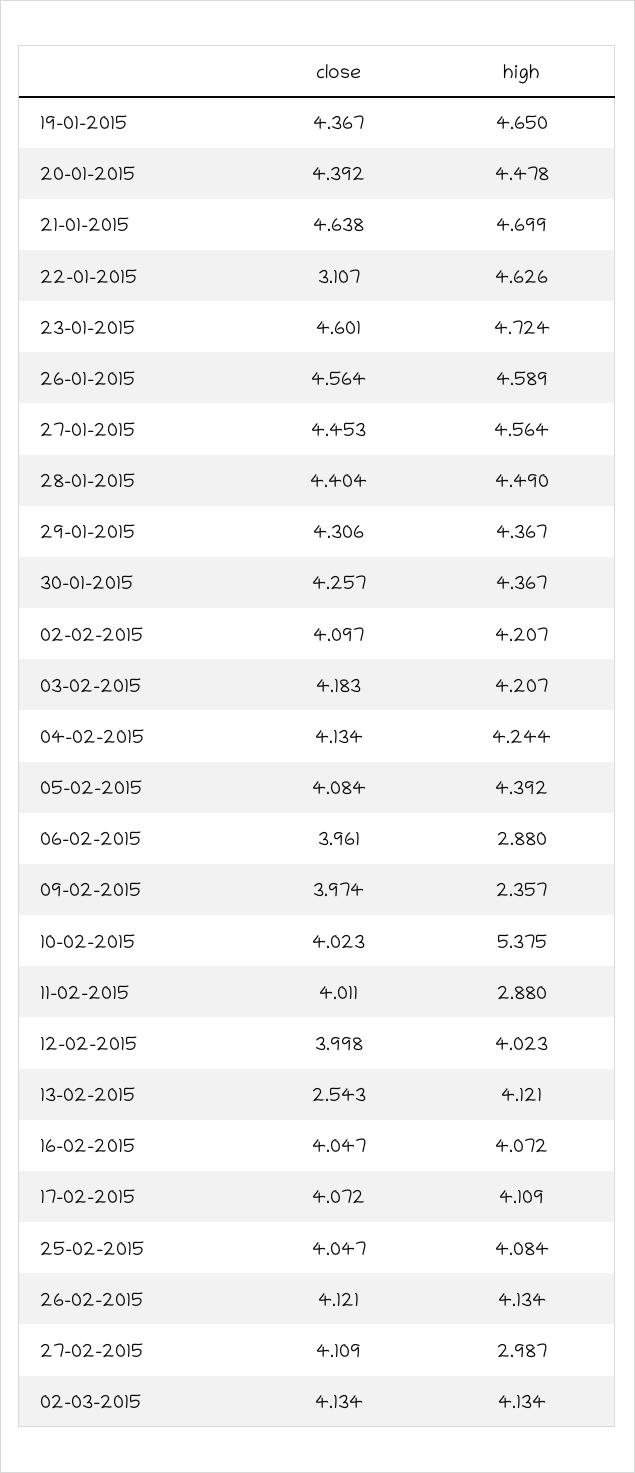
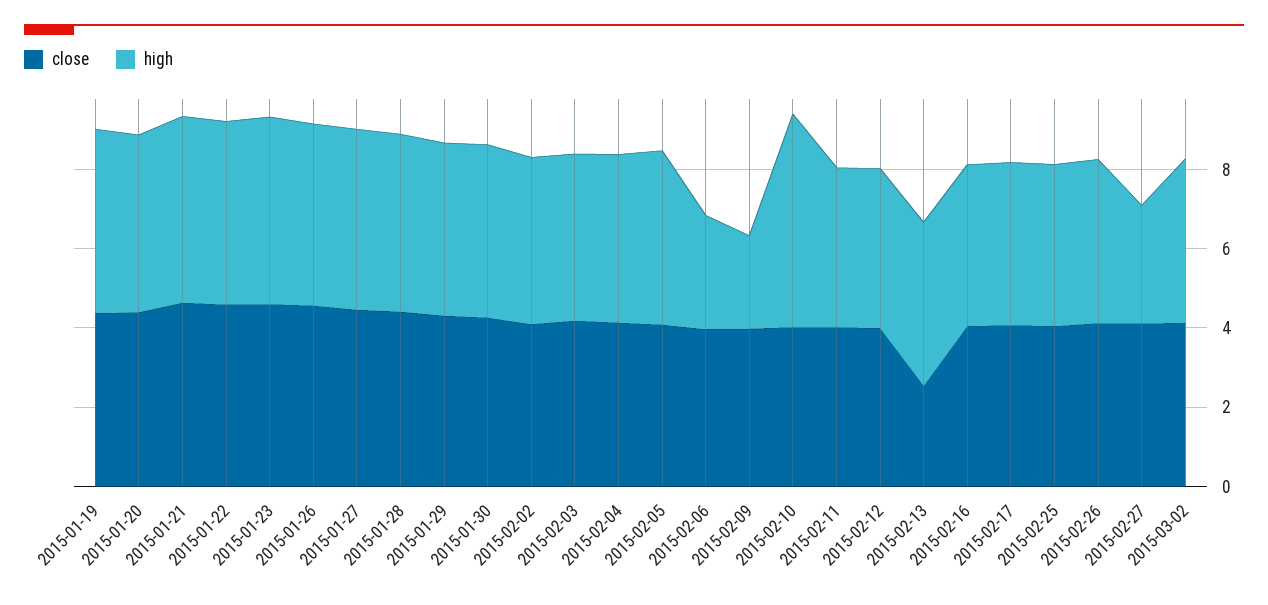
close, 22-01-2015: 3.107 -> 4.5
high, 11-02-2015: 2.88 -> 4

